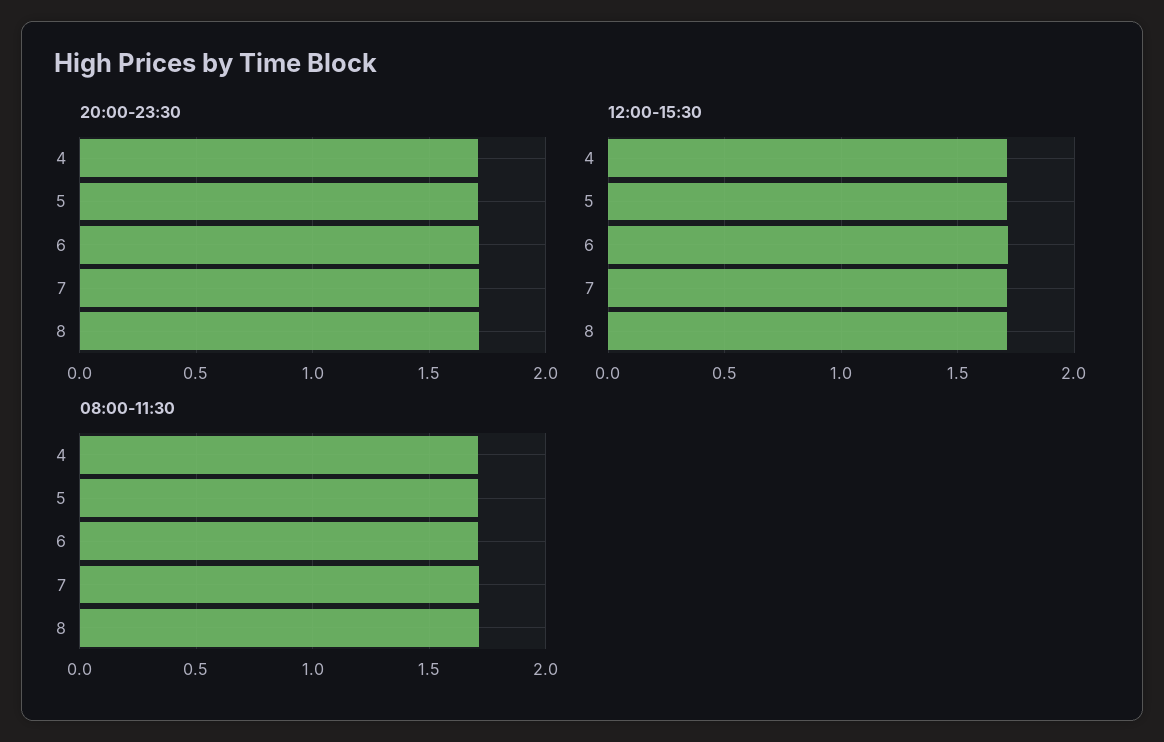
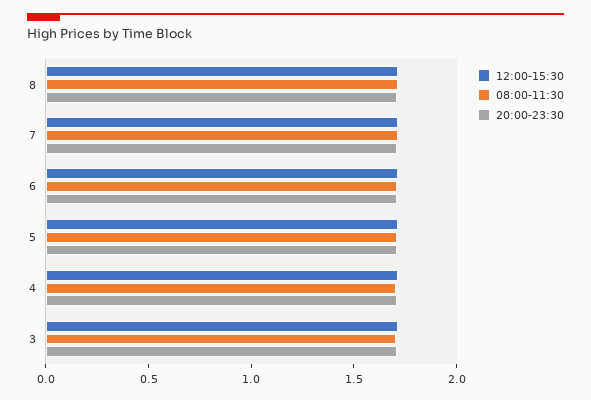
12:00-15:30, 3: none -> 1.7
08:00-11:30, 3: none -> 1.7
20:00-23:30, 3: none -> 1.7

